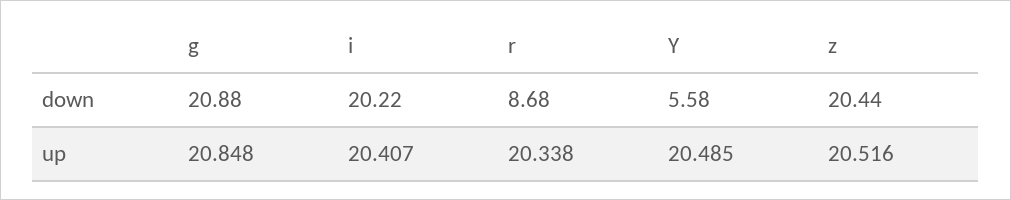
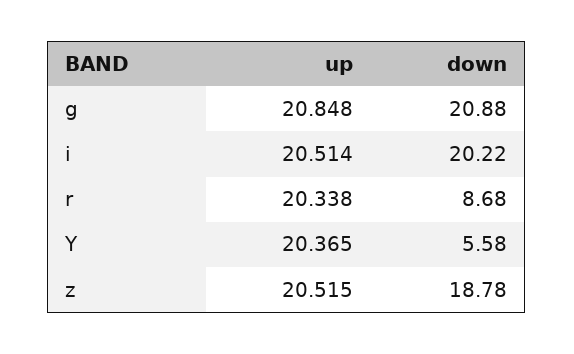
z, down: 20.44 -> 18.78
i, up: 20.407 -> 20.514
Y, up: 20.485 -> 20.365
z, up: 20.516 -> 20.515

